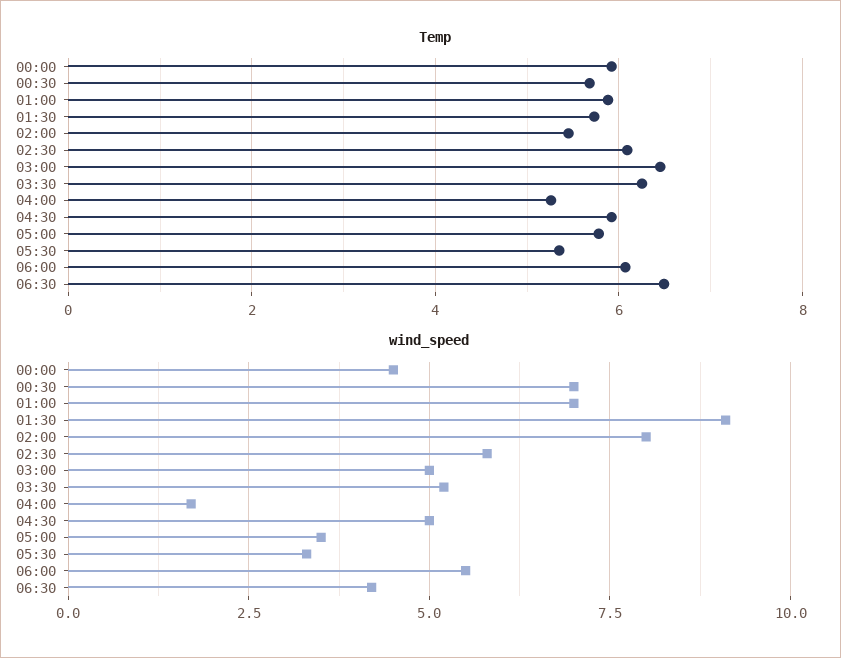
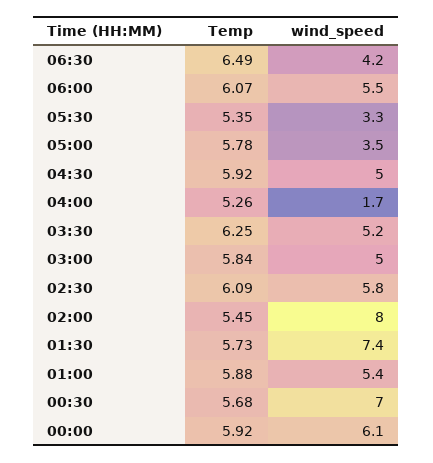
Temp, 03:00: 6.4 -> 5.84
wind_speed, 00:00: 4.5 -> 6.1
wind_speed, 01:00: 7 -> 5.4
wind_speed, 01:30: 9 -> 7.4

